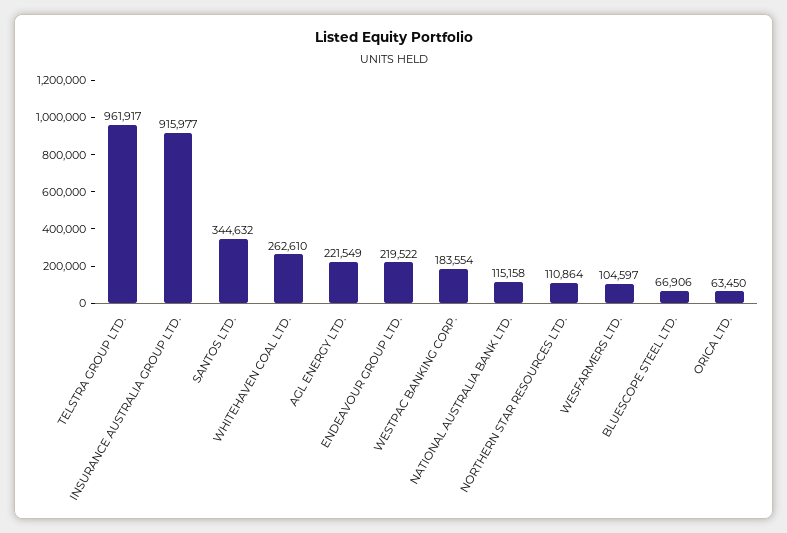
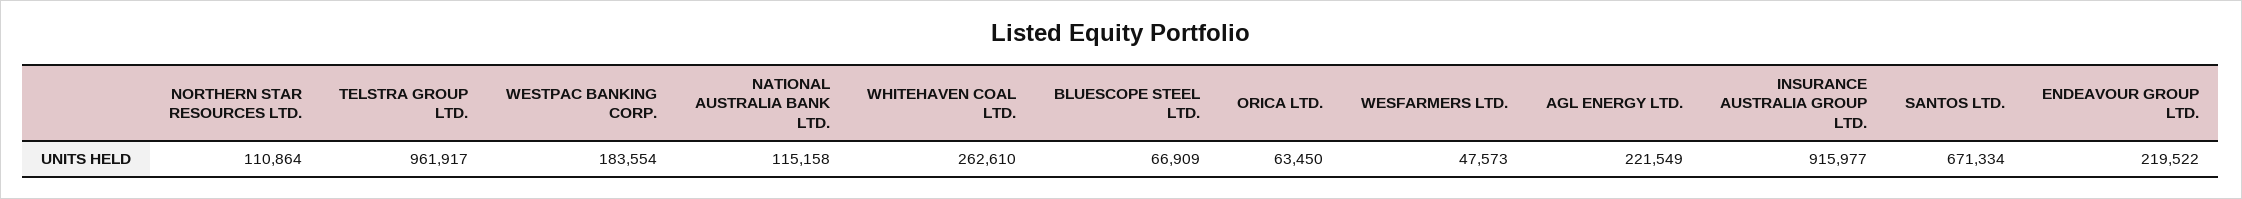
SANTOS LTD.: 344632 -> 671334
WESFARMERS LTD.: 104597 -> 47573
BLUESCOPE STEEL LTD.: 66906 -> 66909

